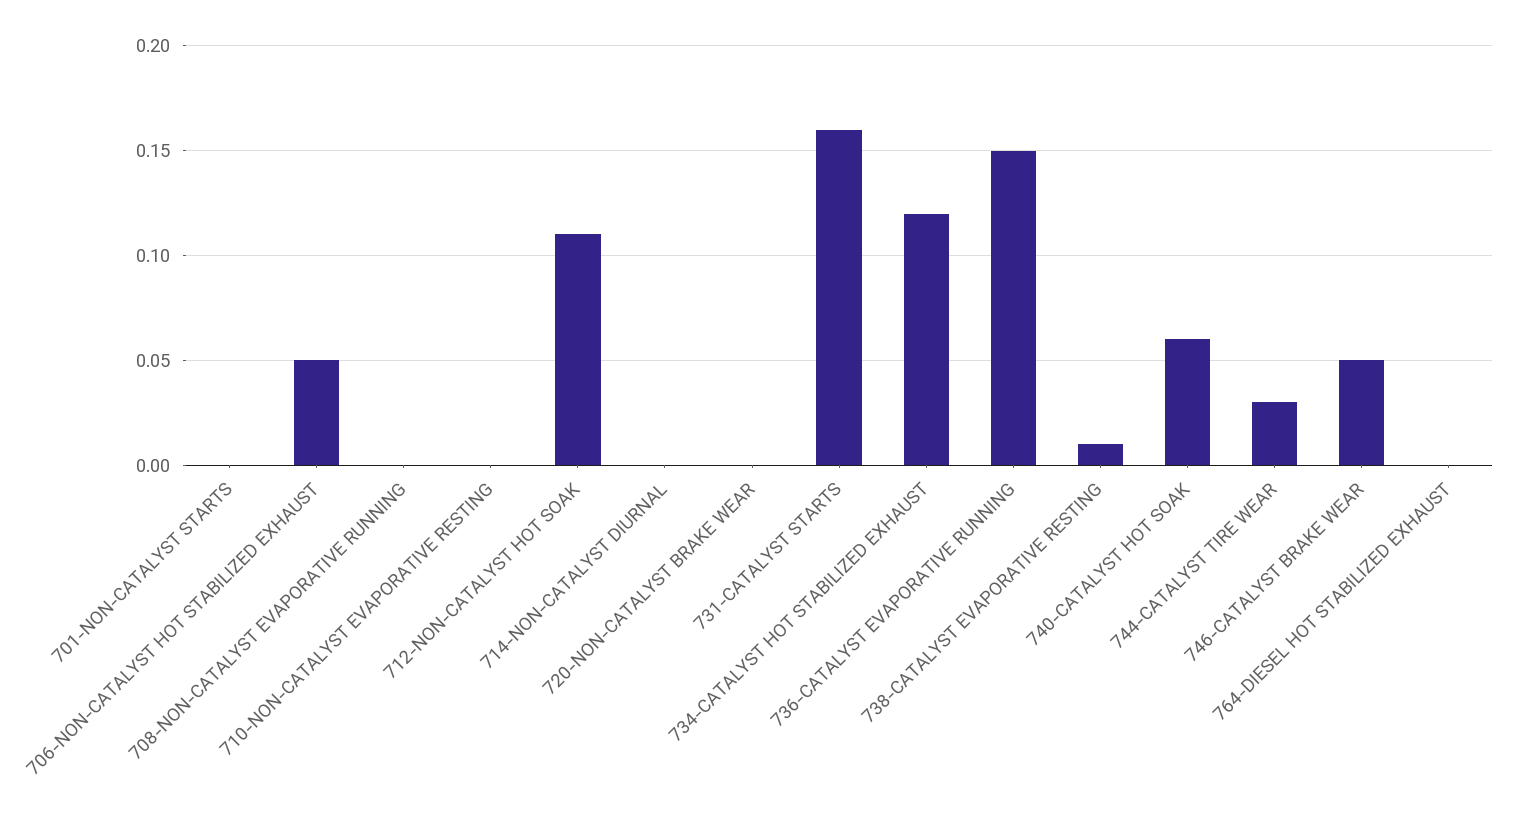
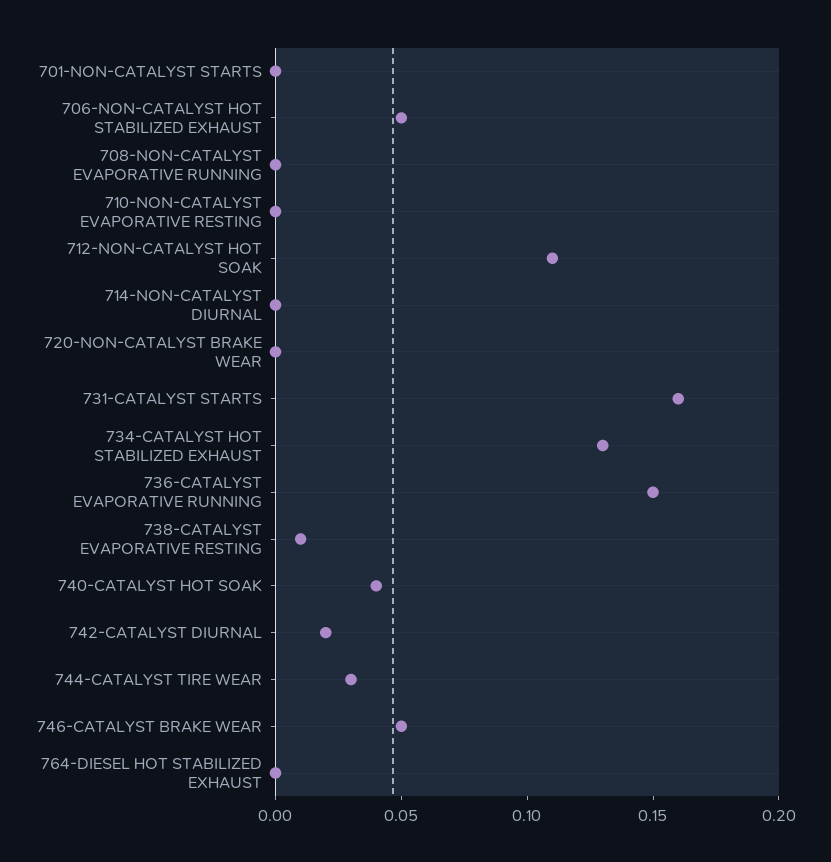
734-CATALYST HOT STABILIZED EXHAUST: 0.12 -> 0.13
740-CATALYST HOT SOAK: 0.06 -> 0.04
742-CATALYST DIURNAL: none -> 0.02

